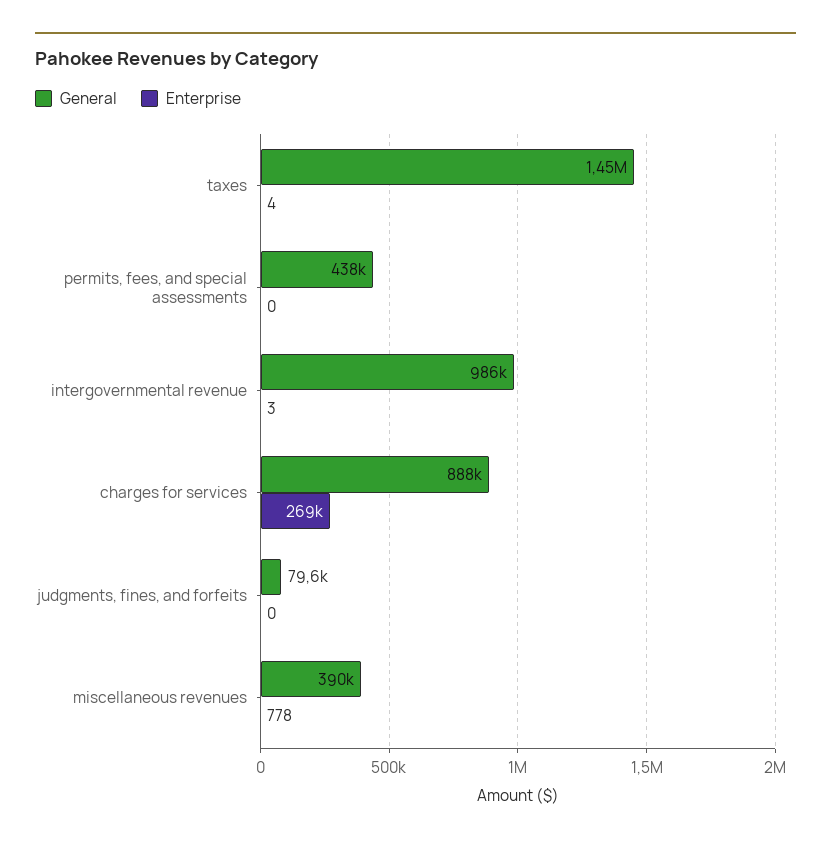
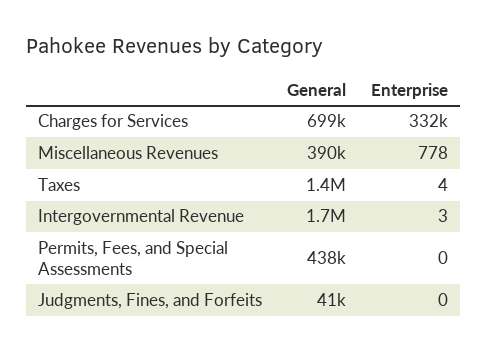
General, intergovernmental revenue: 986000 -> 1700000
General, charges for services: 888000 -> 699000
Enterprise, charges for services: 269000 -> 332000
General, judgments, fines, and forfeits: 79600 -> 41000

